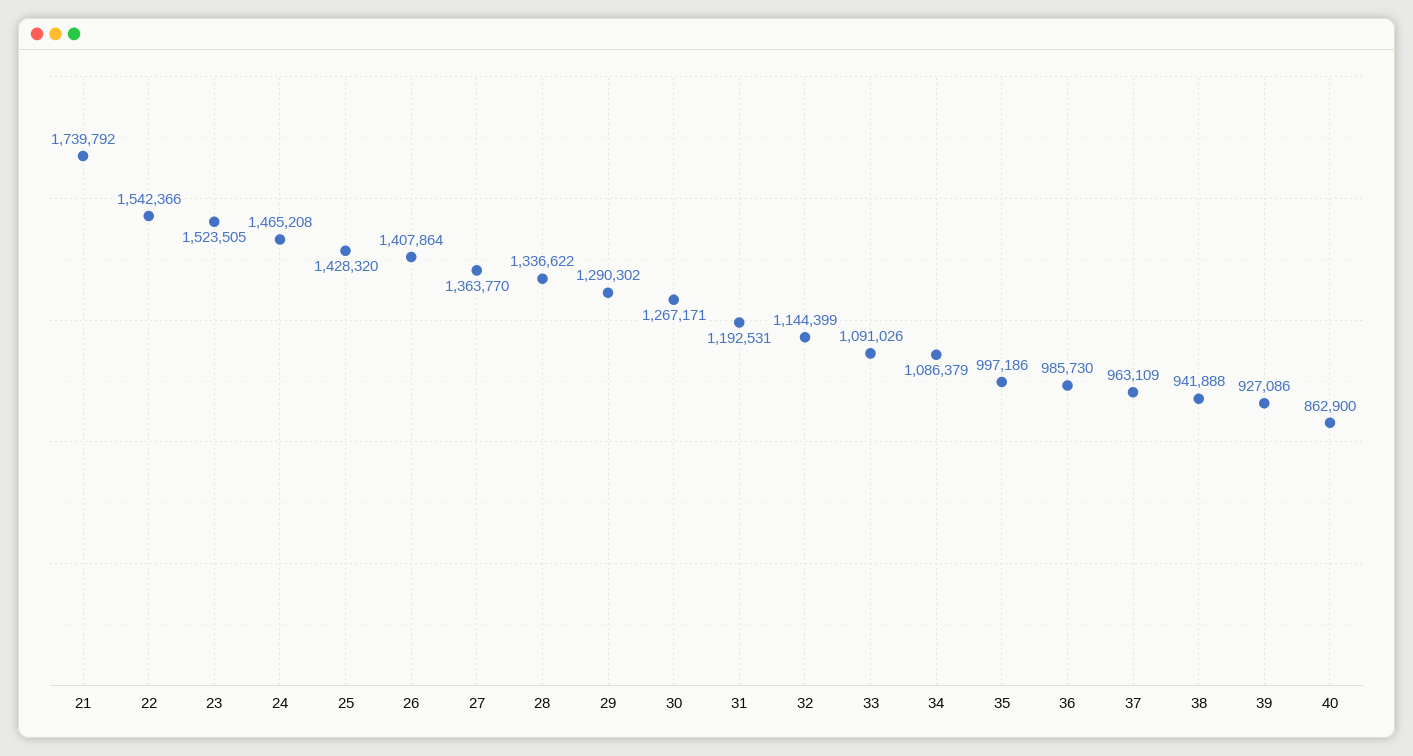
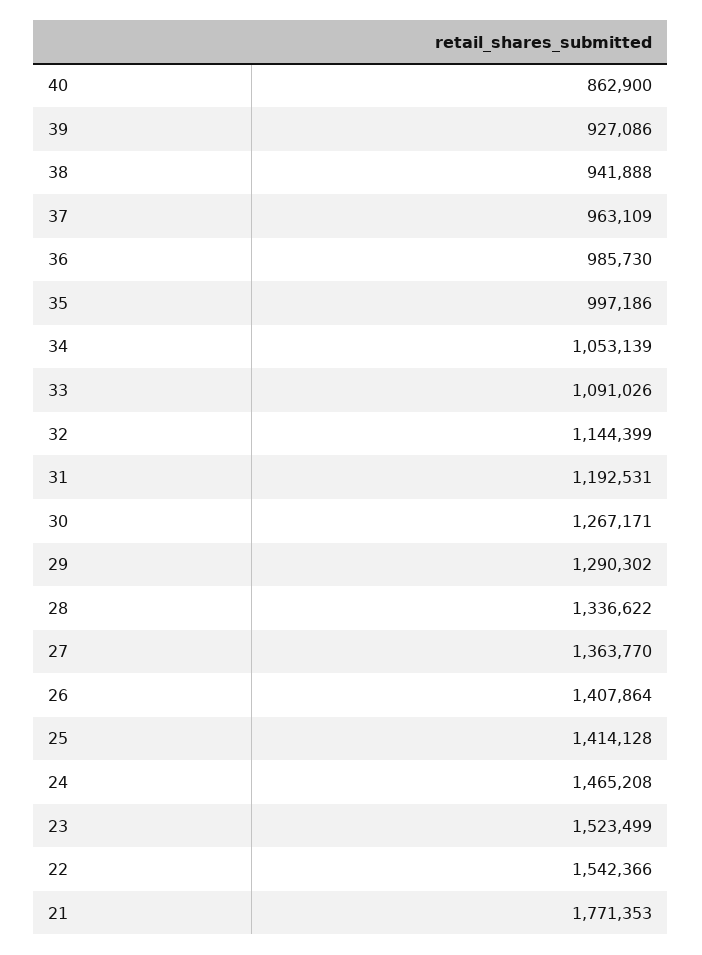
21: 1739792 -> 1771353
23: 1523505 -> 1523499
25: 1428320 -> 1414128
34: 1086379 -> 1053139

